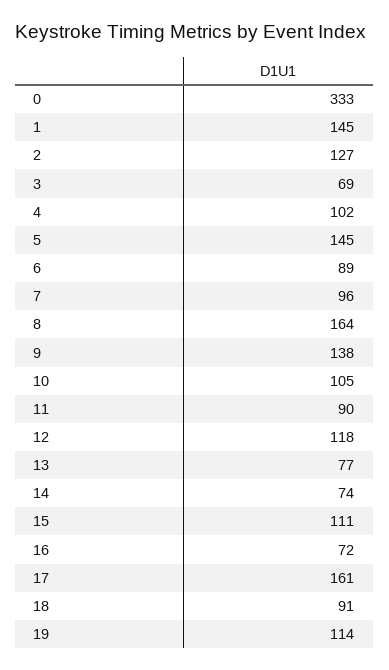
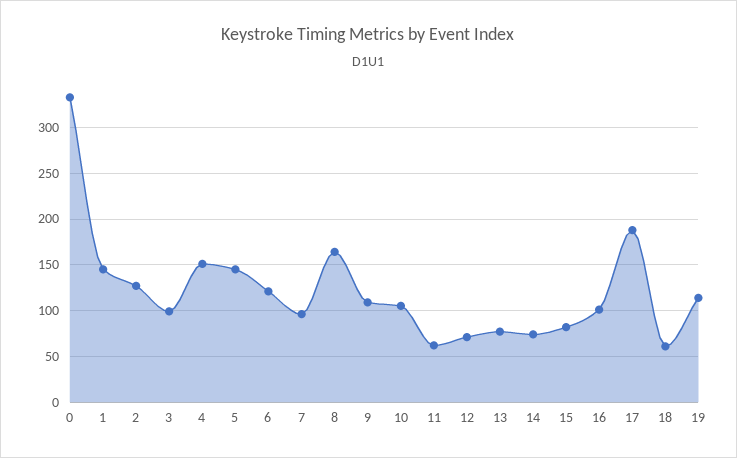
3: 69 -> 100
4: 102 -> 150
6: 89 -> 120
9: 138 -> 110
11: 90 -> 60
12: 118 -> 70
15: 111 -> 80
16: 72 -> 100
17: 161 -> 190
18: 91 -> 60

